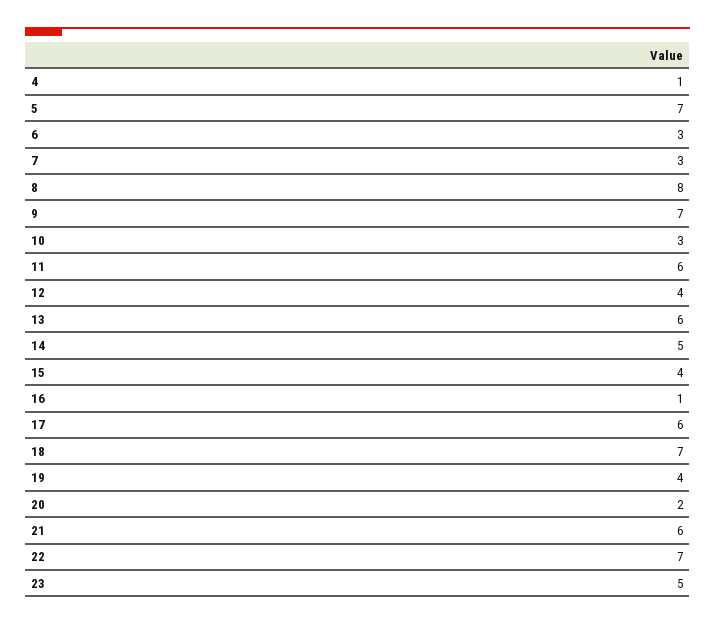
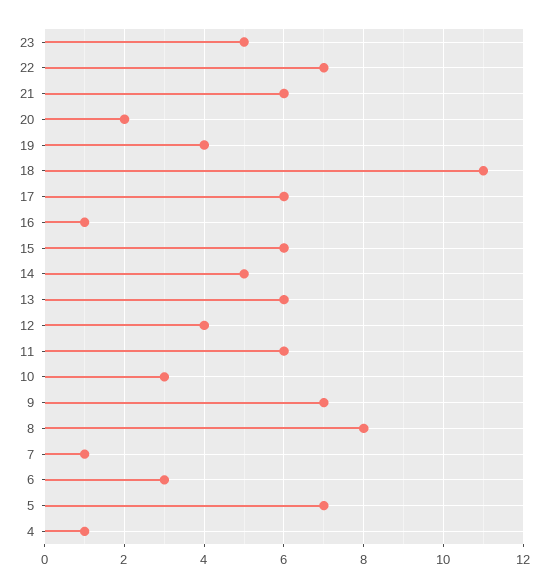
7: 3 -> 1
15: 4 -> 6
18: 7 -> 11

